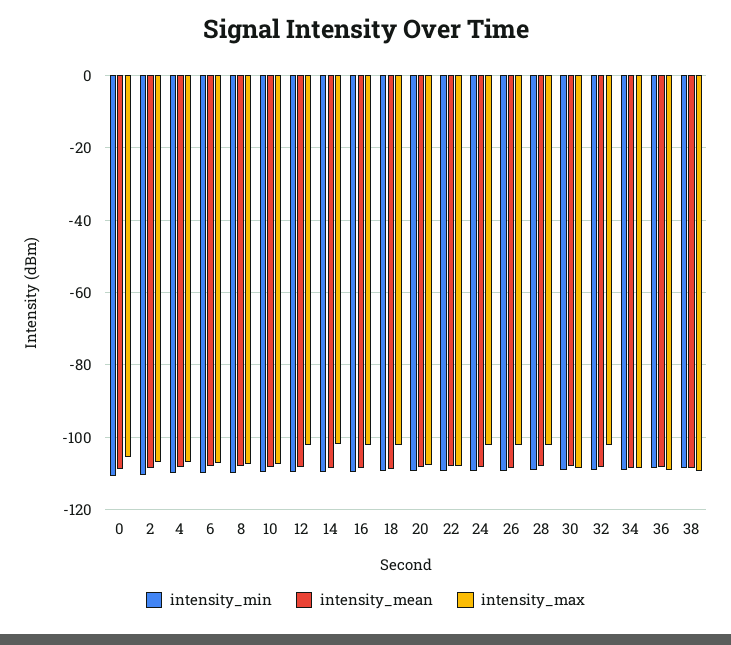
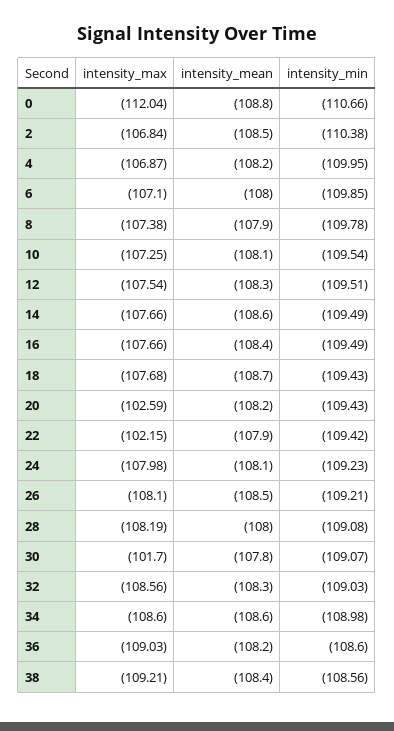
intensity_max, 0: -106 -> -112.04
intensity_max, 12: -102 -> -107.54
intensity_max, 14: -102 -> -107.66
intensity_max, 16: -102 -> -107.66
intensity_max, 18: -102 -> -107.68
intensity_max, 20: -108 -> -102.59
intensity_max, 22: -108 -> -102.15
intensity_max, 24: -102 -> -107.98
intensity_max, 26: -102 -> -108.1
intensity_max, 28: -102 -> -108.19
intensity_max, 30: -108 -> -101.7
intensity_max, 32: -102 -> -108.56

